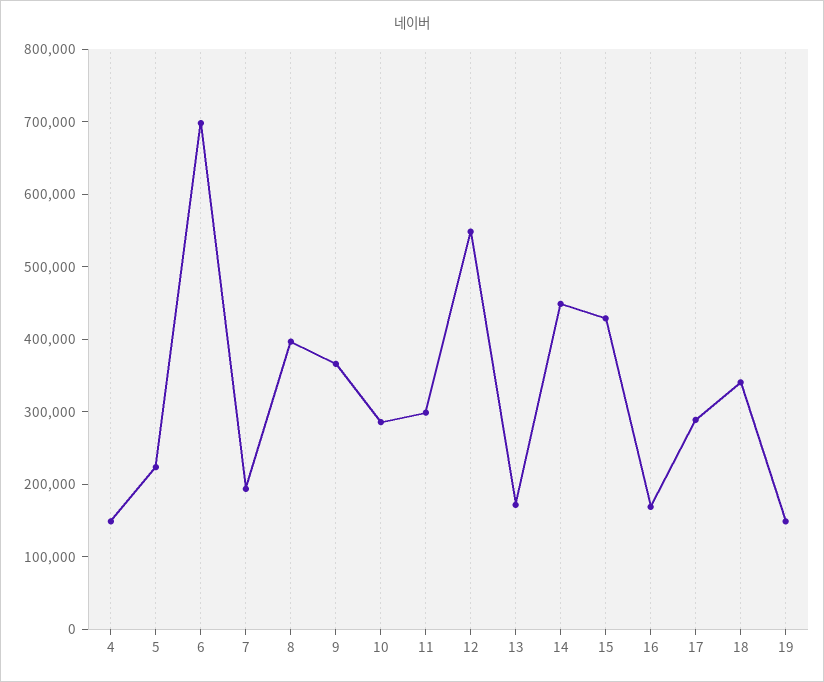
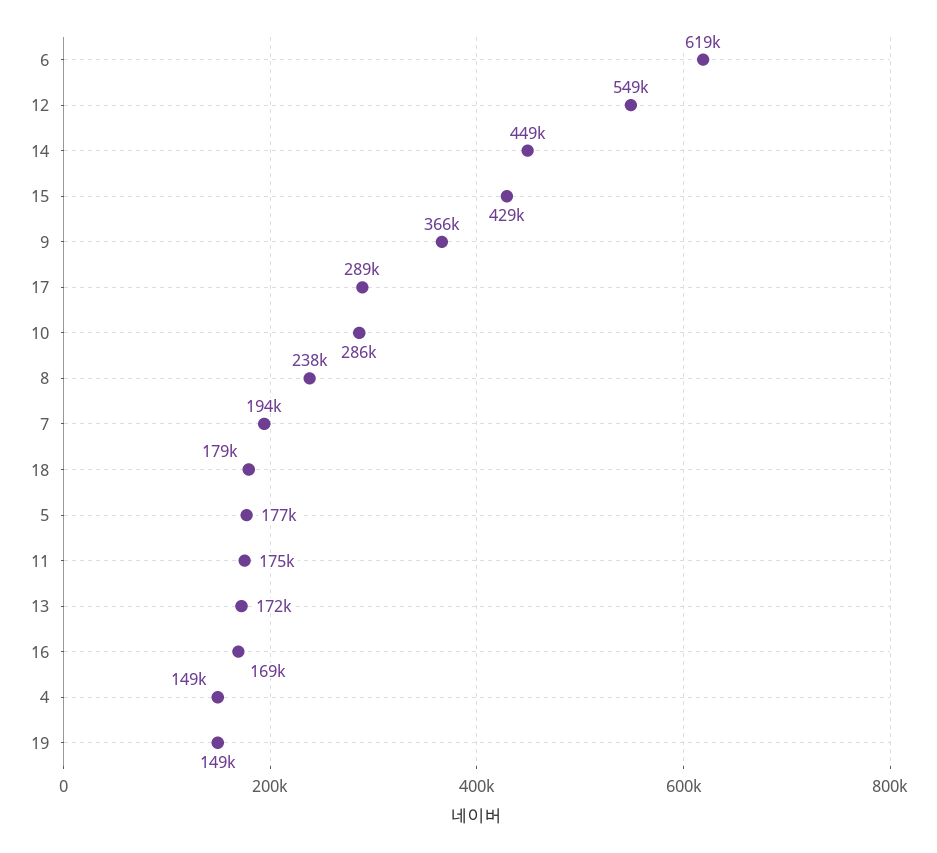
5: 220000 -> 177000
6: 700000 -> 619000
8: 400000 -> 238000
11: 300000 -> 175000
18: 340000 -> 179000

